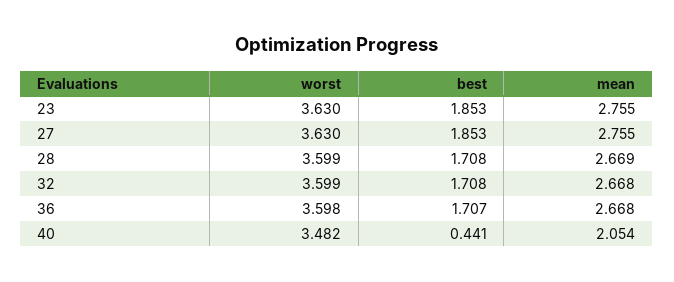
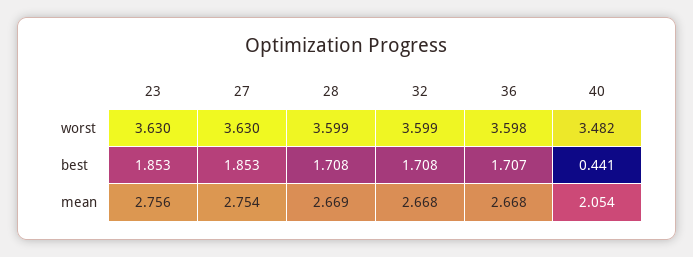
mean, 23: 2.755 -> 2.756
mean, 27: 2.755 -> 2.754

